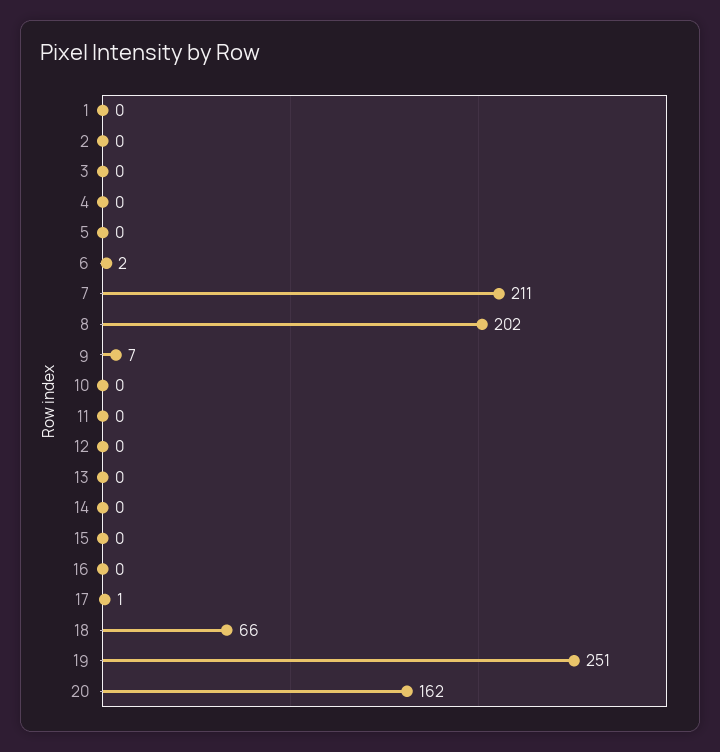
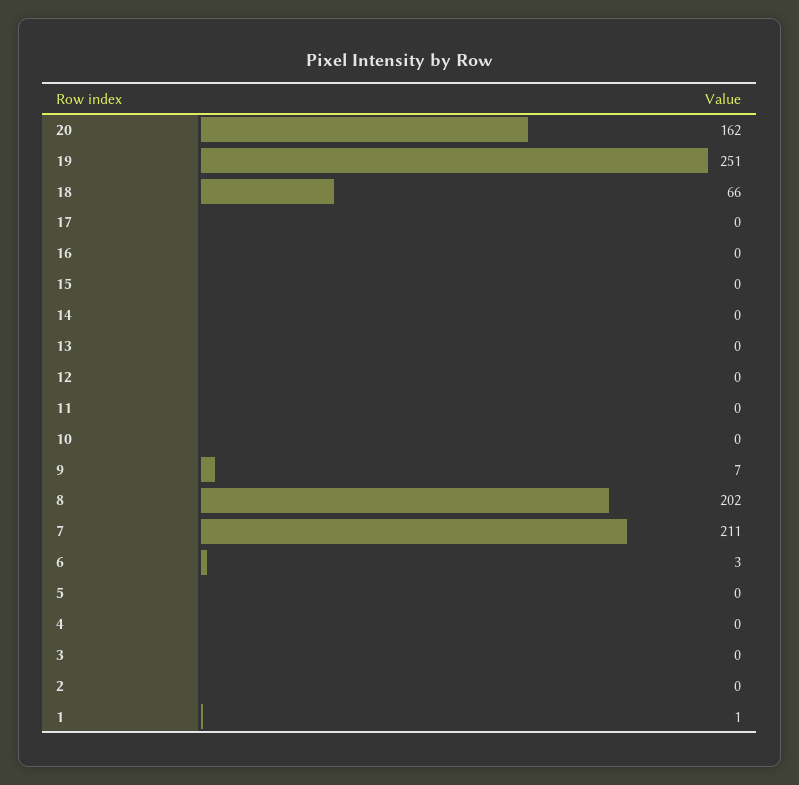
1: 0 -> 1
6: 2 -> 3
17: 1 -> 0

